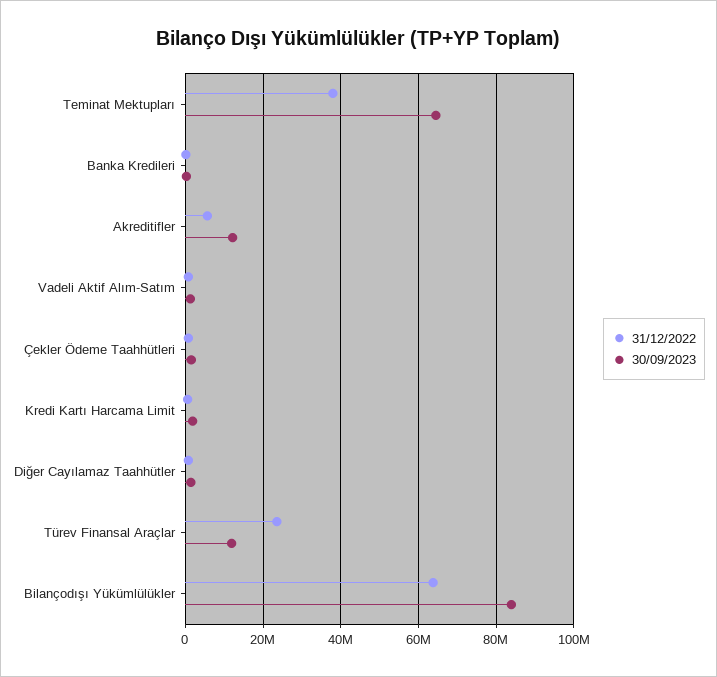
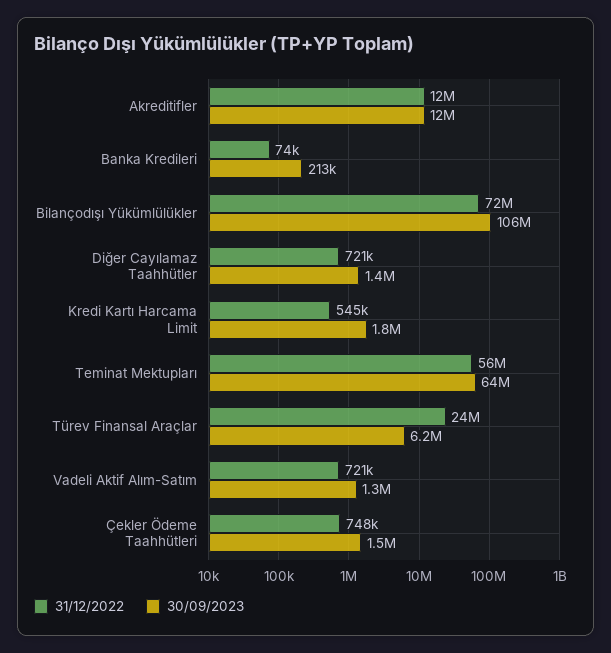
31/12/2022, Teminat Mektupları: 38000000 -> 56000000
31/12/2022, Akreditifler: 6000000 -> 12000000
30/09/2023, Türev Finansal Araçlar: 12000000 -> 6200000
31/12/2022, Bilançodışı Yükümlülükler: 64000000 -> 72000000
30/09/2023, Bilançodışı Yükümlülükler: 84000000 -> 106000000

